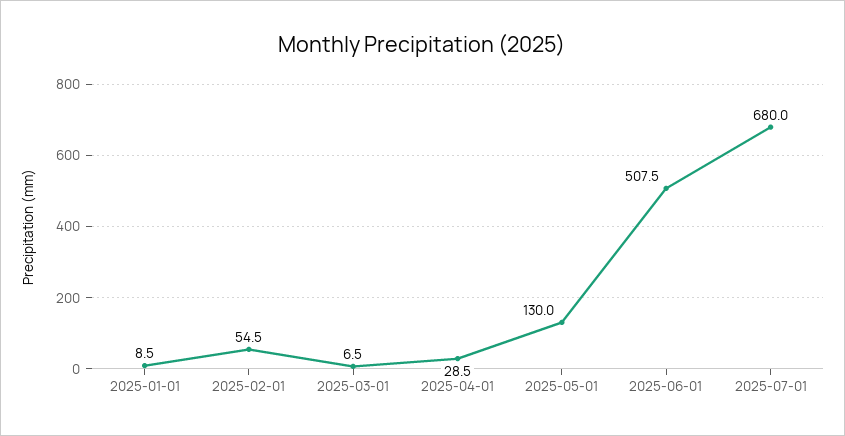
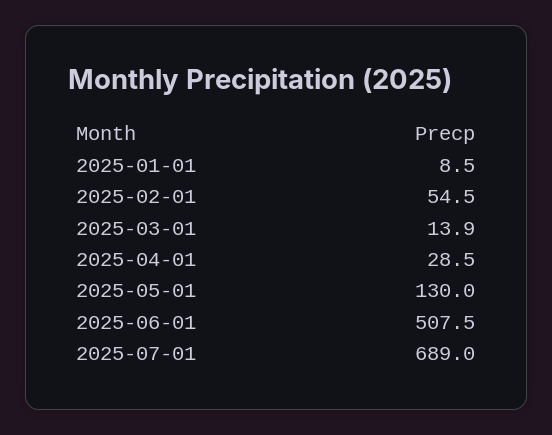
2025-03-01: 6.5 -> 13.9
2025-07-01: 680 -> 689

